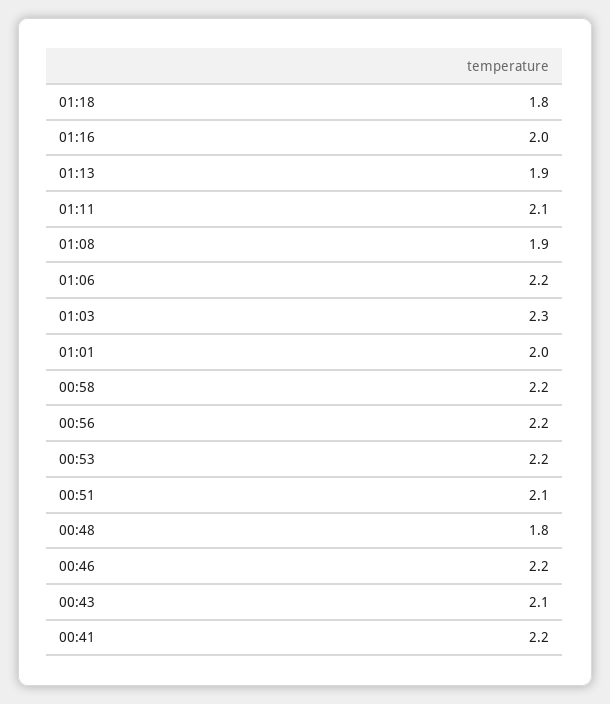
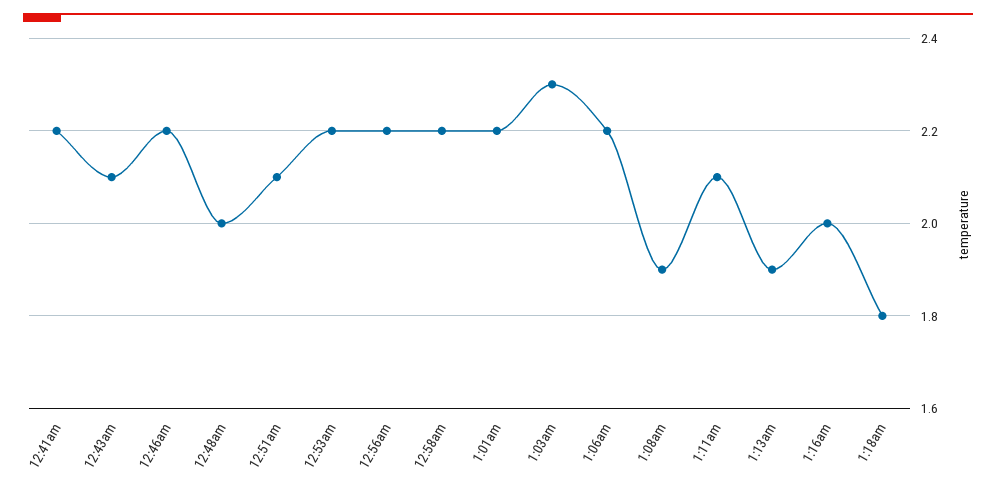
01:01: 2 -> 2.2
00:48: 1.8 -> 2

